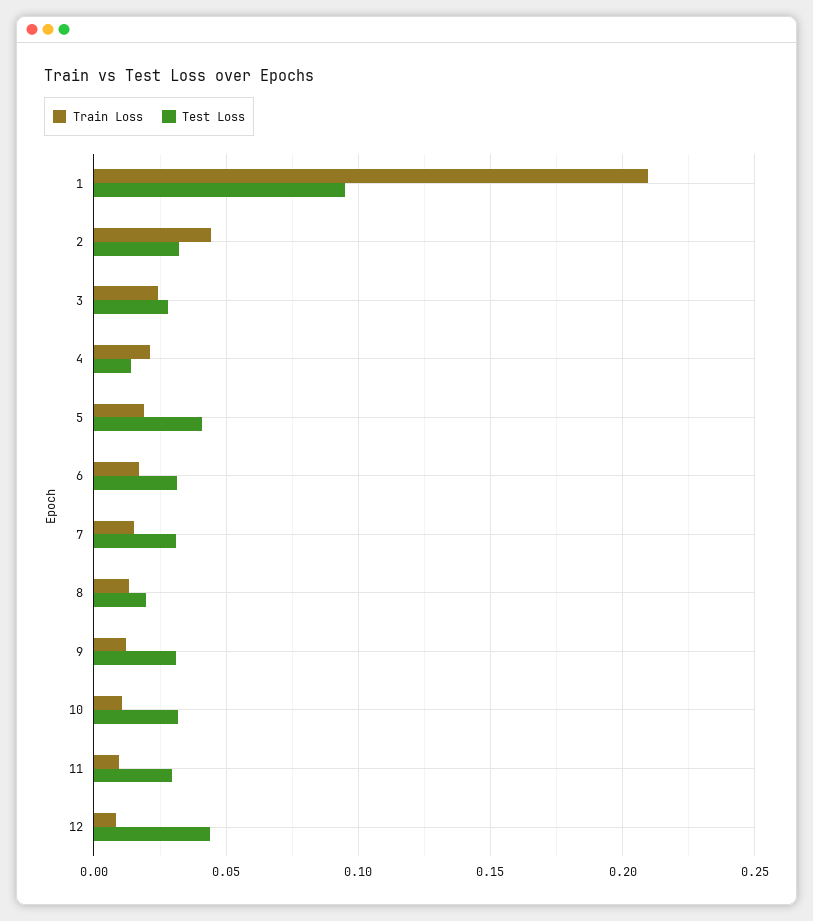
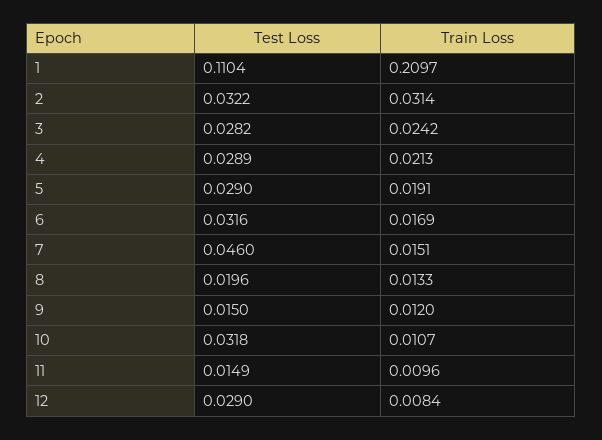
Test Loss, 1: 0.095 -> 0.1104
Train Loss, 2: 0.045 -> 0.0314
Test Loss, 4: 0.015 -> 0.0289
Test Loss, 5: 0.04 -> 0.029
Test Loss, 7: 0.03 -> 0.046
Test Loss, 9: 0.03 -> 0.015
Test Loss, 11: 0.03 -> 0.0149
Test Loss, 12: 0.045 -> 0.029

